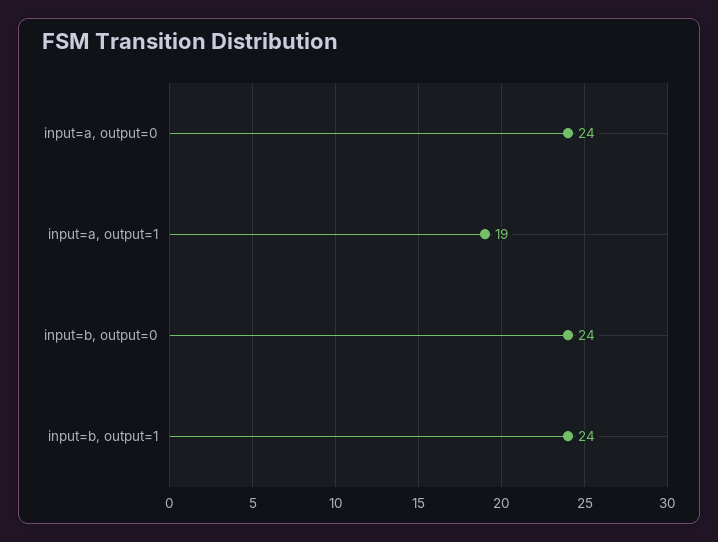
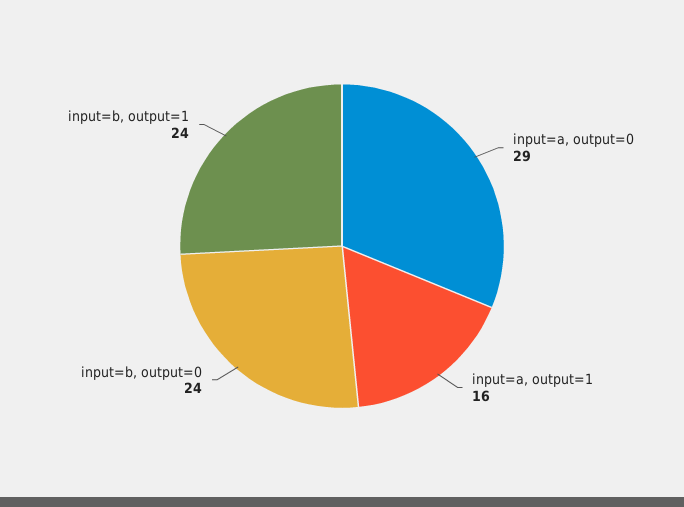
input=a, output=0: 24 -> 29
input=a, output=1: 19 -> 16

